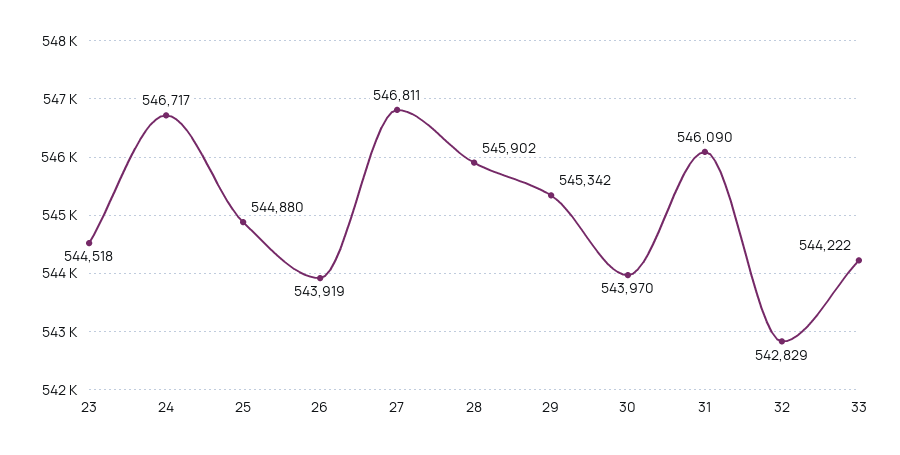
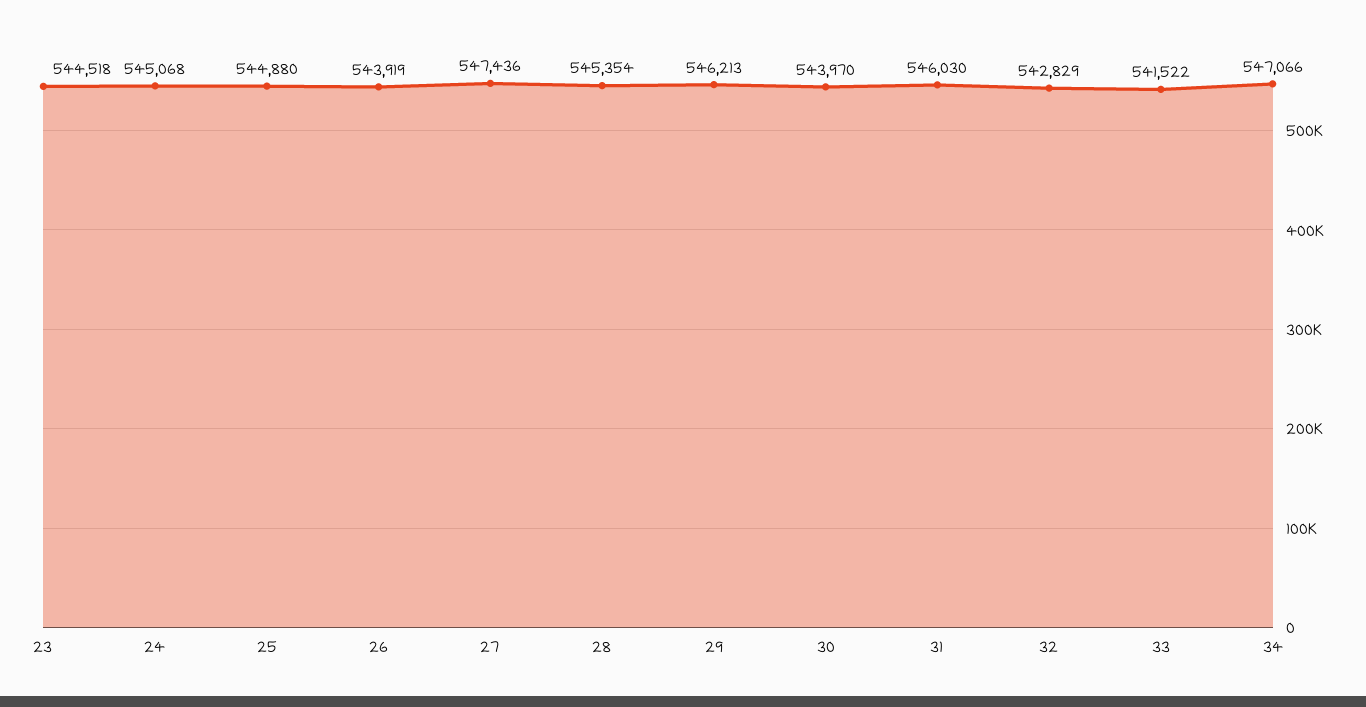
24: 546717 -> 545068
27: 546811 -> 547436
28: 545902 -> 545354
29: 545342 -> 546213
31: 546090 -> 546030
33: 544222 -> 541522
34: none -> 547066

